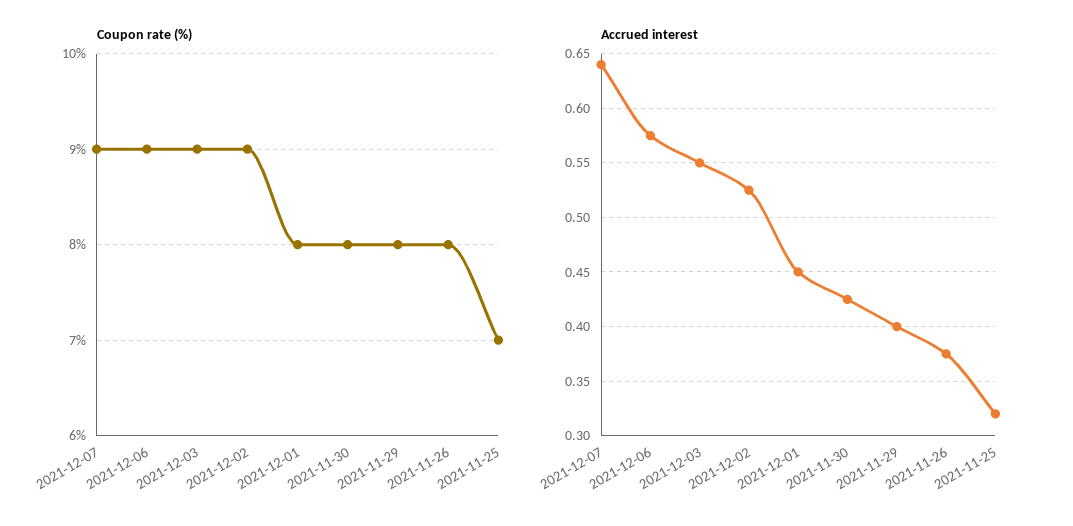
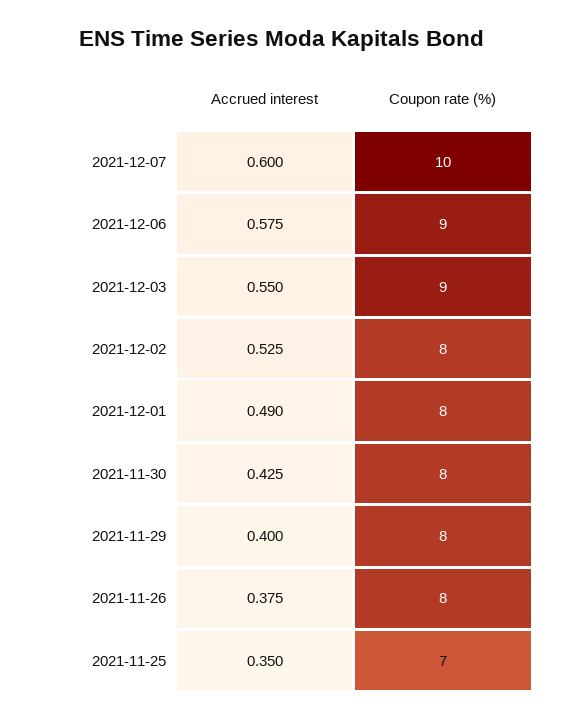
Coupon rate (%), 2021-12-07: 9 -> 10
Coupon rate (%), 2021-12-02: 9 -> 8
Accrued interest, 2021-12-07: 0.64 -> 0.6
Accrued interest, 2021-12-01: 0.45 -> 0.49
Accrued interest, 2021-11-25: 0.32 -> 0.35

